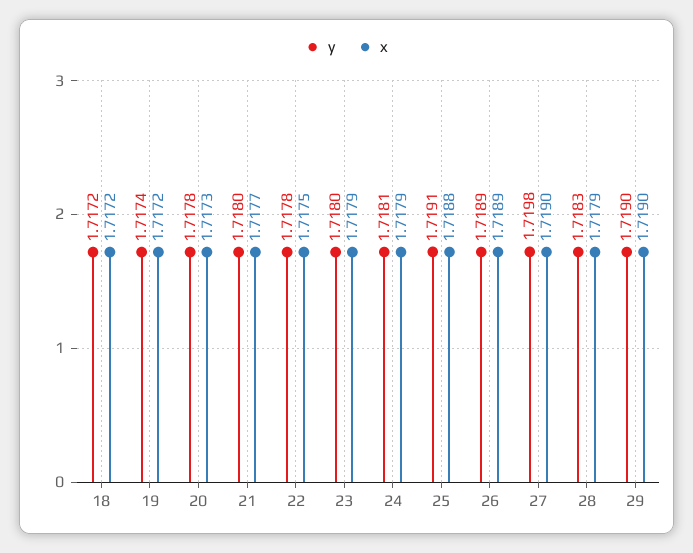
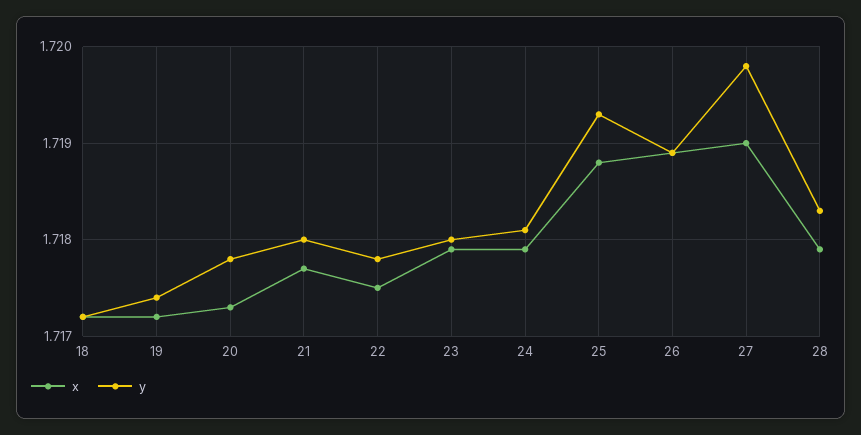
y, 25: 1.7191 -> 1.7193
y, 29: 1.719 -> none
x, 29: 1.719 -> none

